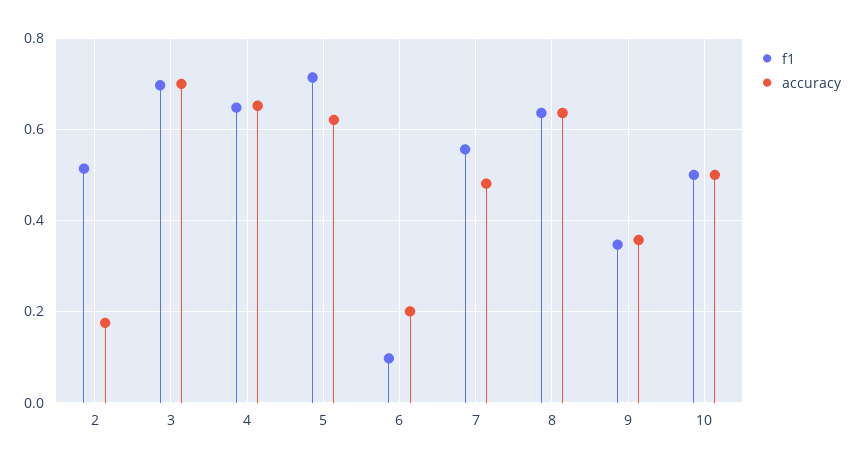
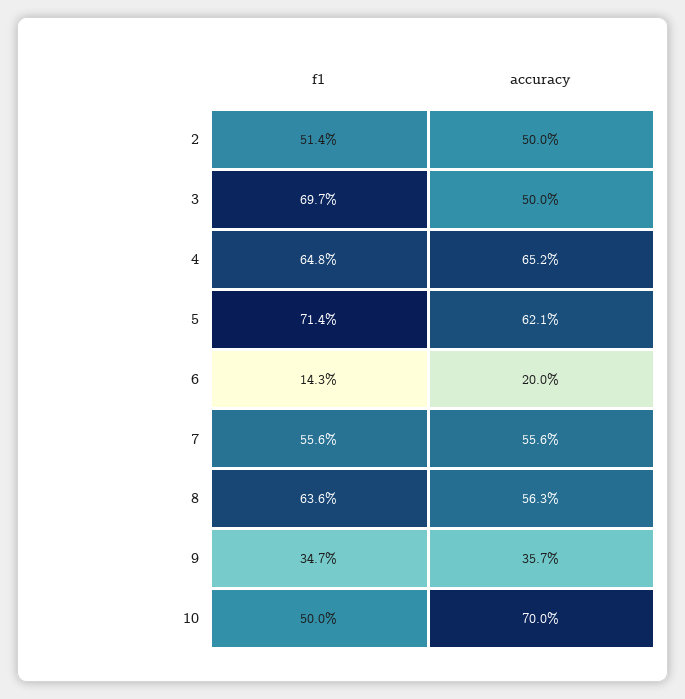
accuracy, 2: 0.18 -> 0.5
accuracy, 3: 0.7 -> 0.5
f1, 6: 0.1 -> 0.143
accuracy, 7: 0.48 -> 0.556
accuracy, 8: 0.64 -> 0.563
accuracy, 10: 0.5 -> 0.7

